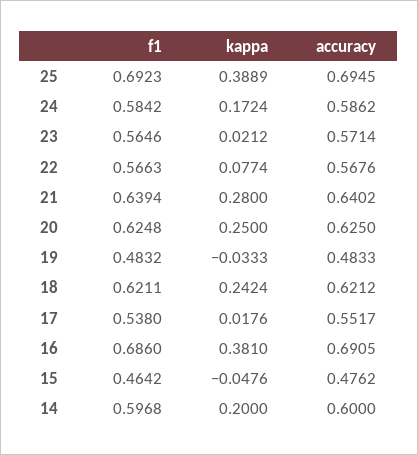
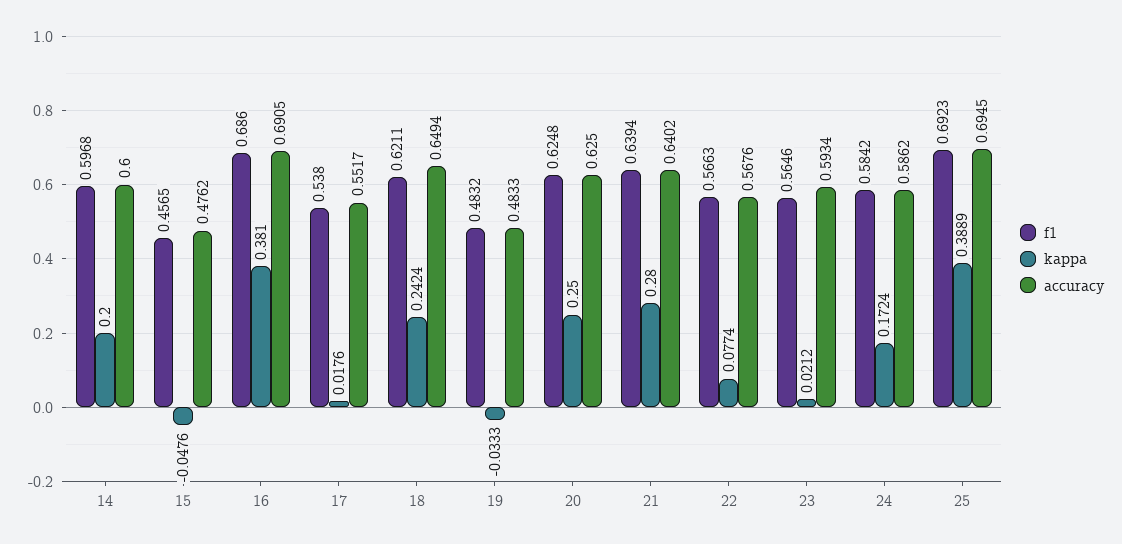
accuracy, 23: 0.5714 -> 0.5934
accuracy, 18: 0.6212 -> 0.6494
f1, 15: 0.4642 -> 0.4565

